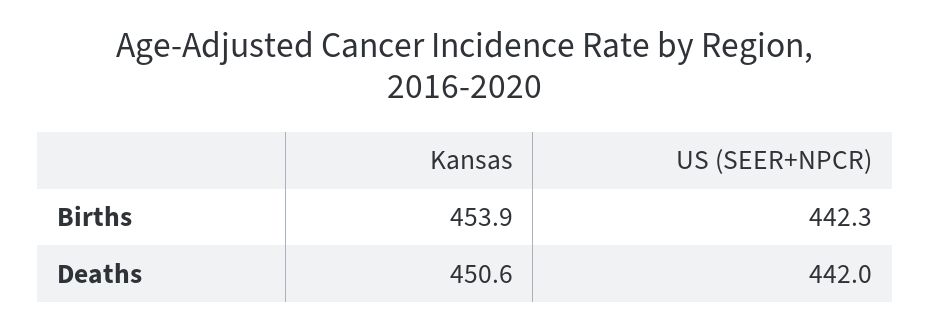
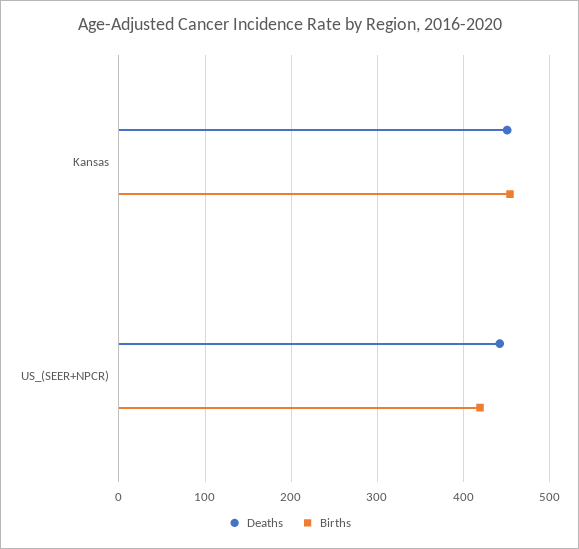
Births, US (SEER+NPCR): 442.3 -> 420

